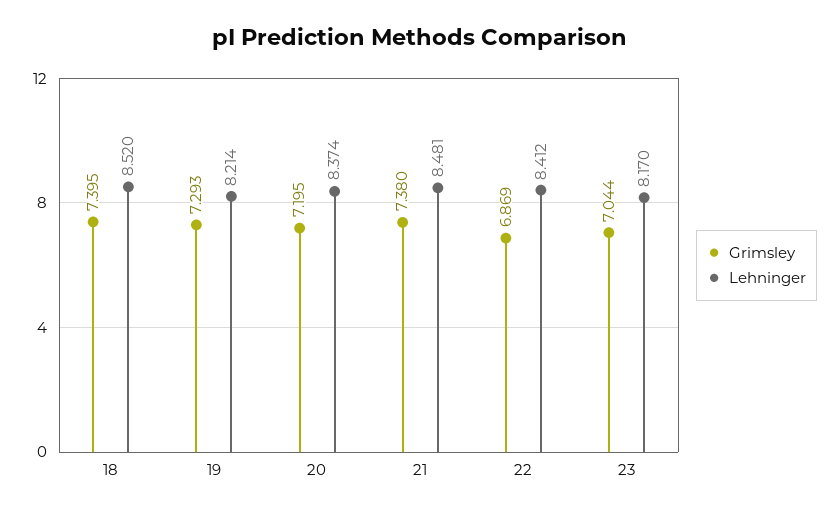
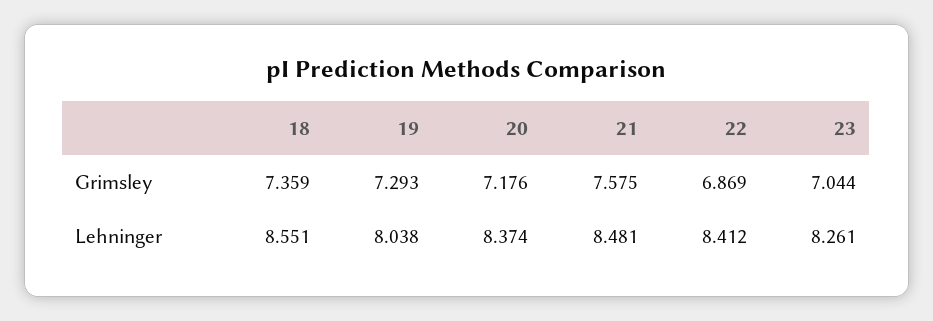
Grimsley, 18: 7.395 -> 7.359
Lehninger, 18: 8.52 -> 8.551
Lehninger, 19: 8.214 -> 8.038
Grimsley, 20: 7.195 -> 7.176
Grimsley, 21: 7.38 -> 7.575
Lehninger, 23: 8.17 -> 8.261

